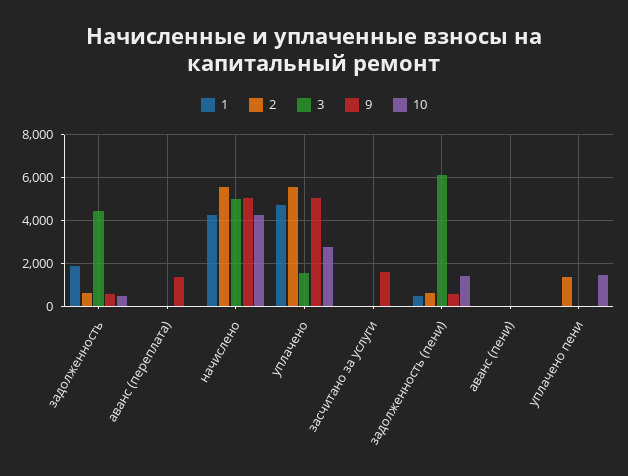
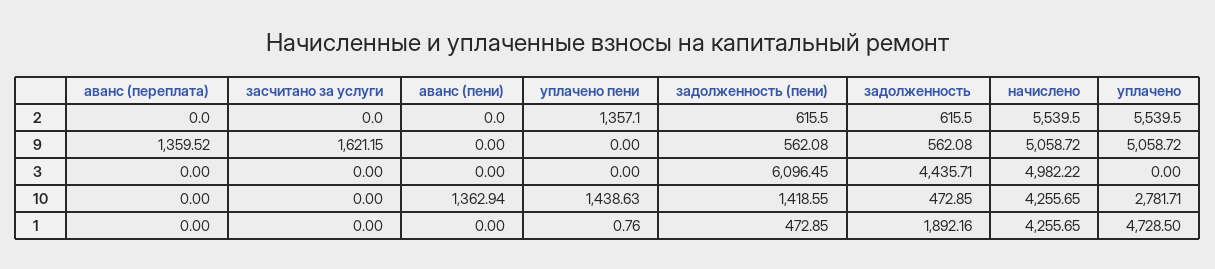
3, уплачено: 1500 -> 0
10, аванс (пени): 0 -> 1362.94

